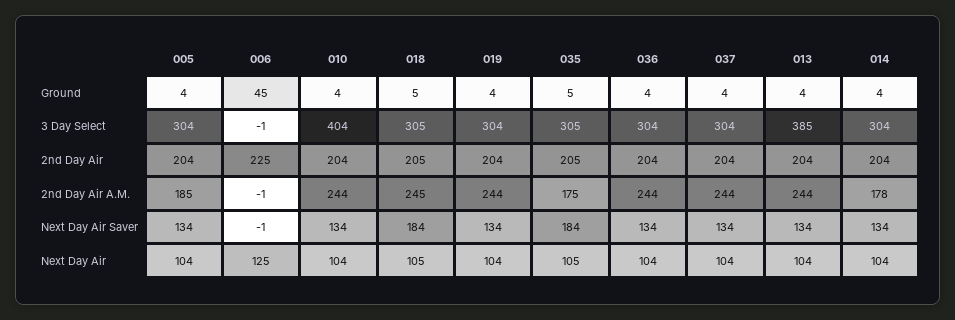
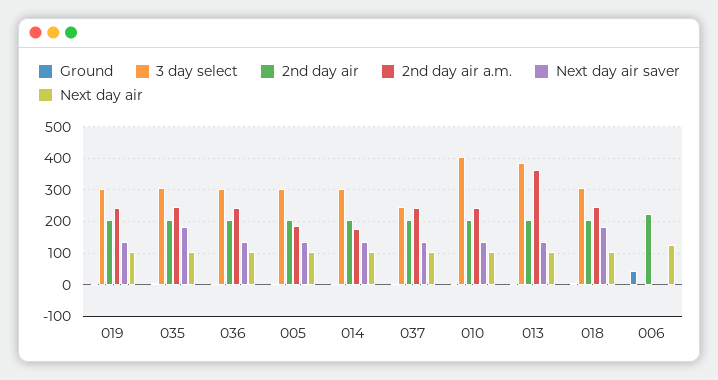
3 Day Select, 037: 304 -> 240
2nd Day Air A.M., 035: 175 -> 240
2nd Day Air A.M., 013: 244 -> 360

